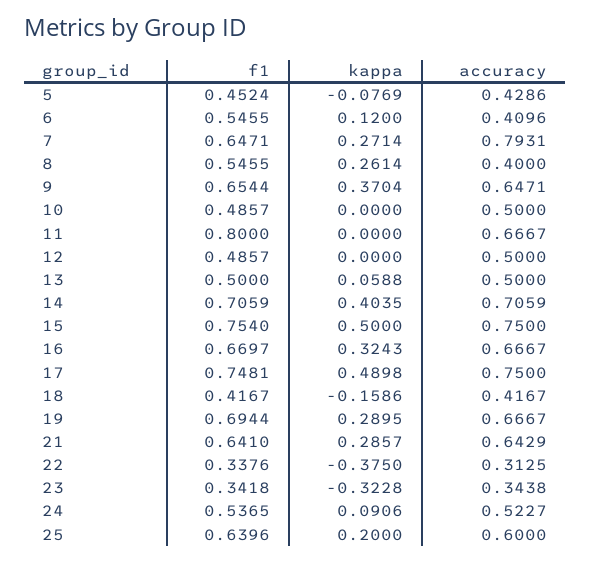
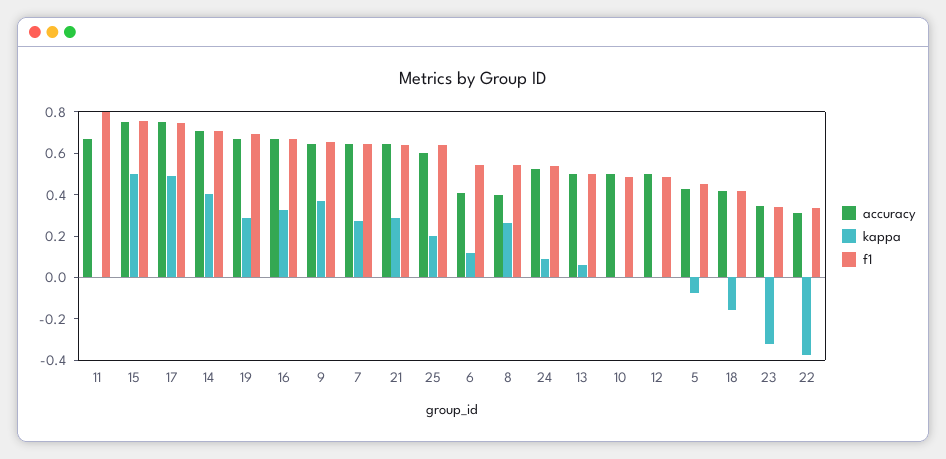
accuracy, 7: 0.7931 -> 0.65

